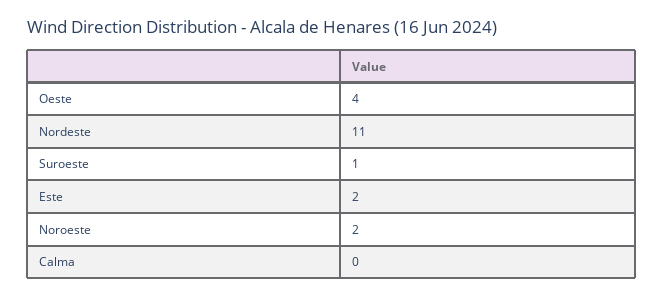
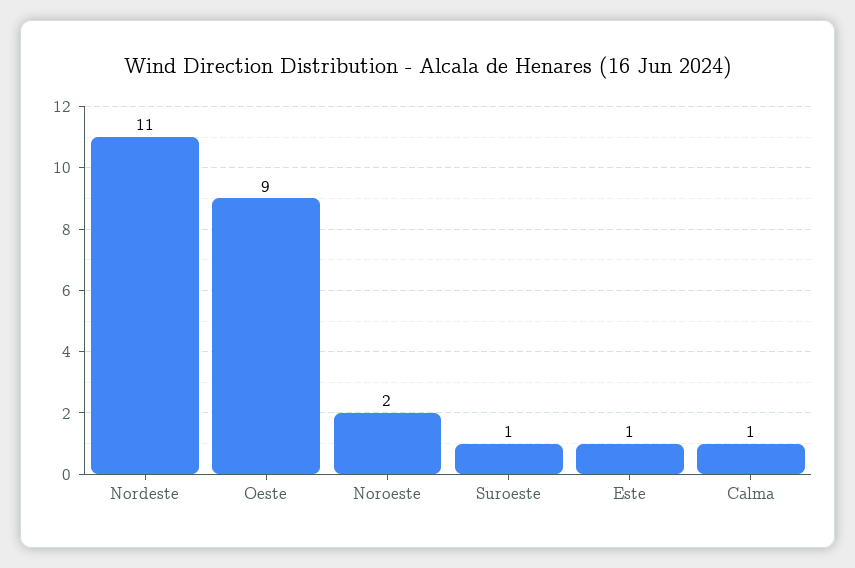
Oeste: 4 -> 9
Este: 2 -> 1
Calma: 0 -> 1

